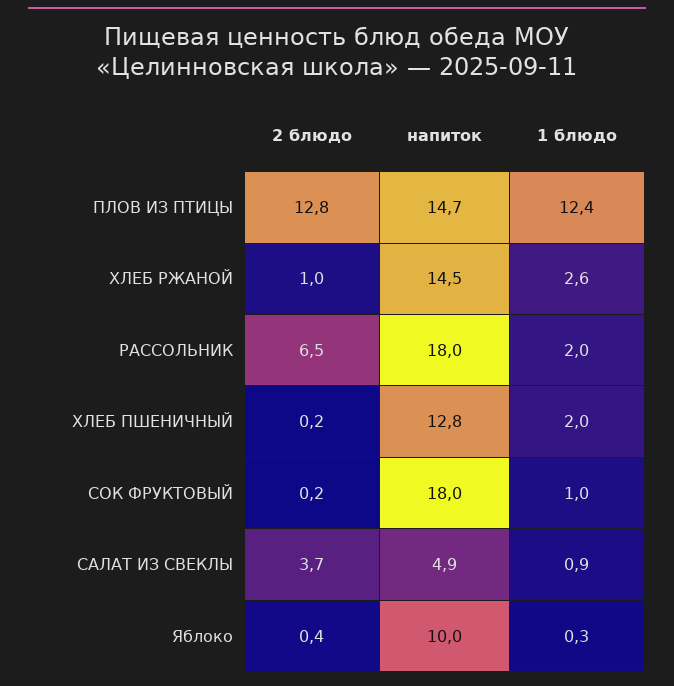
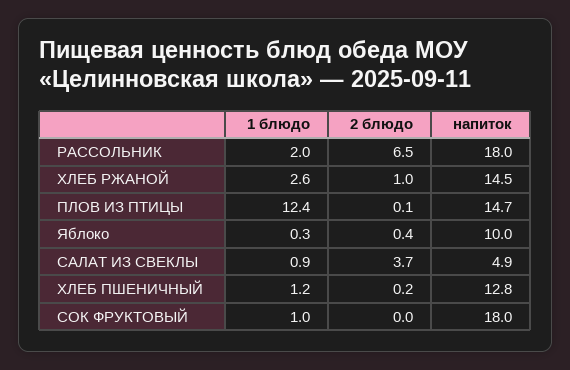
2 блюдо, ПЛОВ ИЗ ПТИЦЫ: 12.8 -> 0.1
1 блюдо, ХЛЕБ ПШЕНИЧНЫЙ: 2 -> 1.2
2 блюдо, СОК ФРУКТОВЫЙ: 0.2 -> 0

